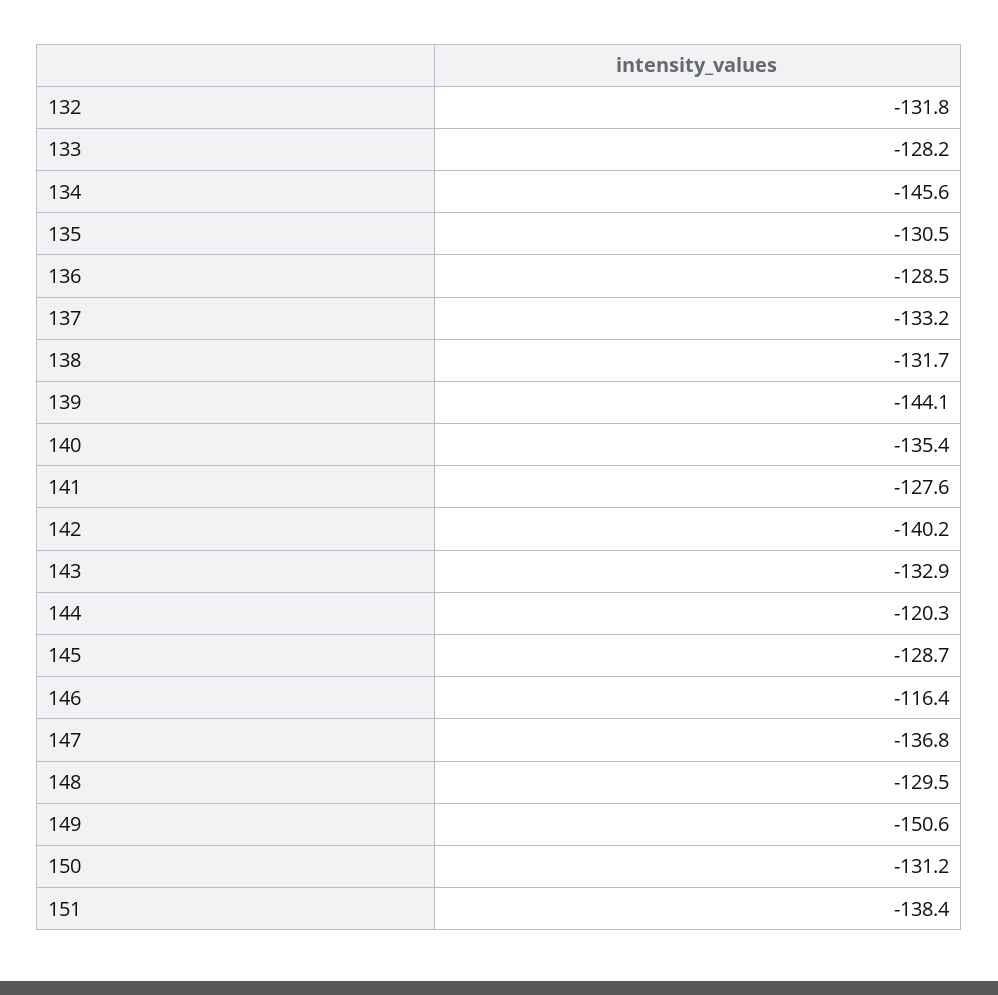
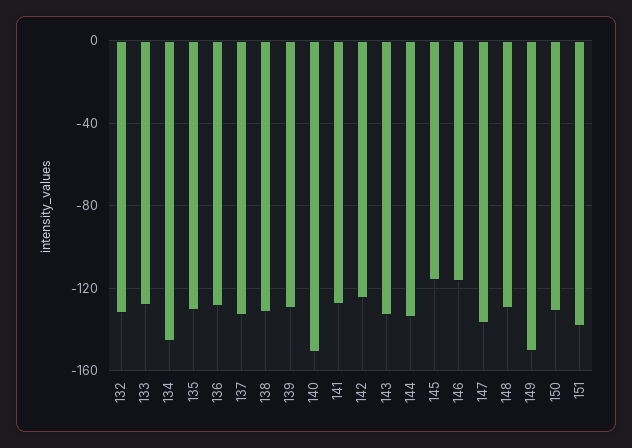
139: -144.1 -> -130
140: -135.4 -> -150
142: -140.2 -> -125
144: -120.3 -> -135
145: -128.7 -> -115

